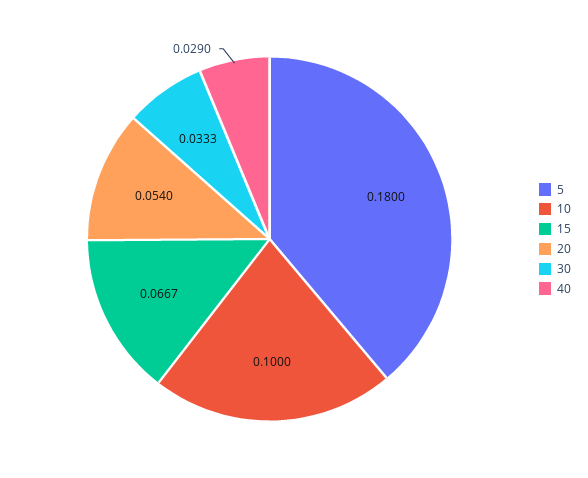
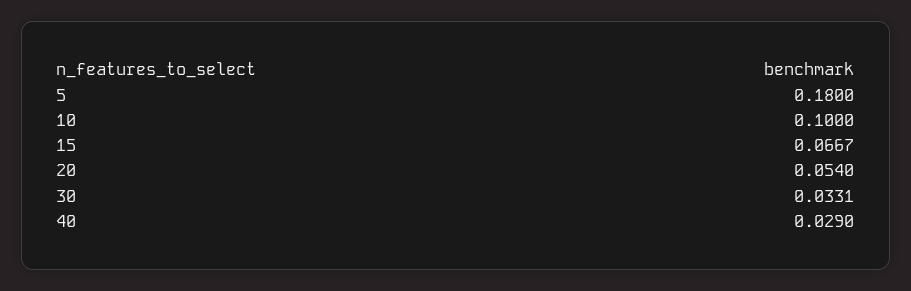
30: 0.0333 -> 0.0331

